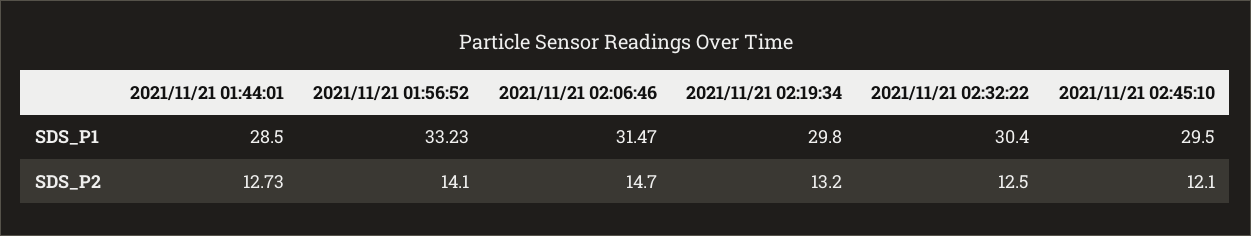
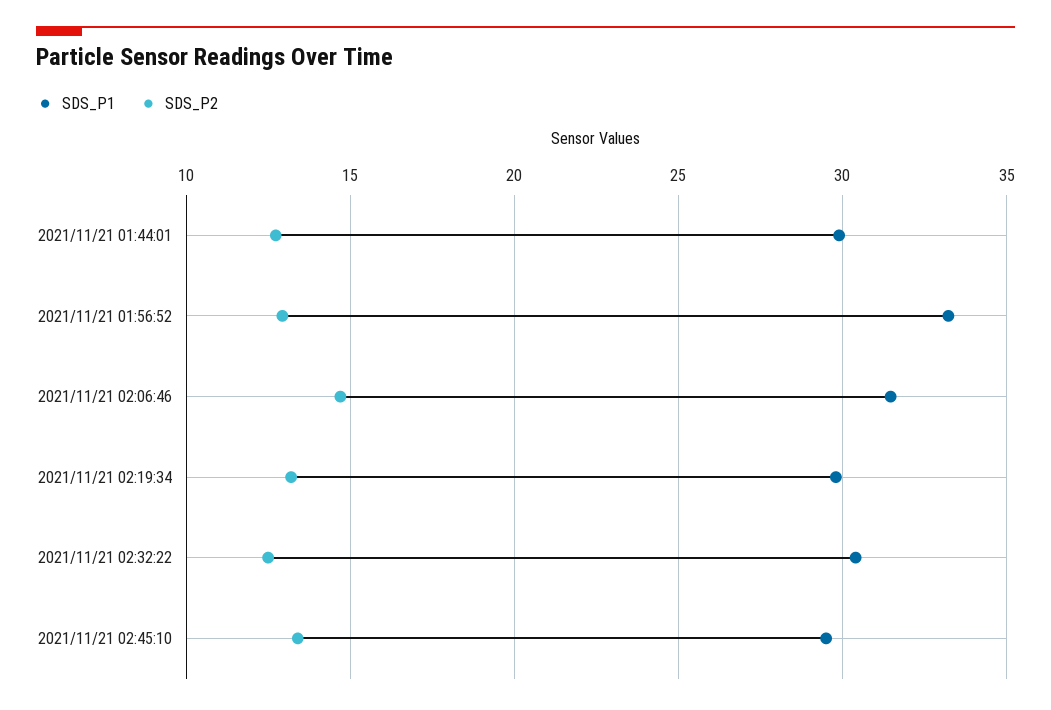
SDS_P1, 2021/11/21 01:44:01: 28.5 -> 30
SDS_P2, 2021/11/21 01:56:52: 14.1 -> 13
SDS_P2, 2021/11/21 02:45:10: 12.1 -> 13.5

